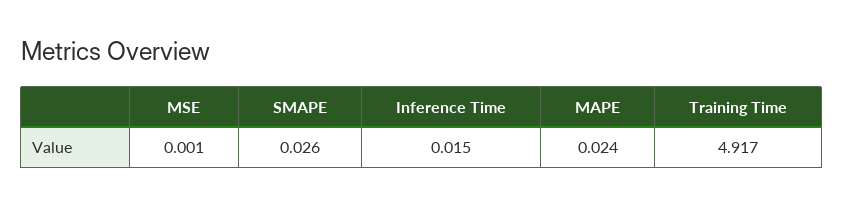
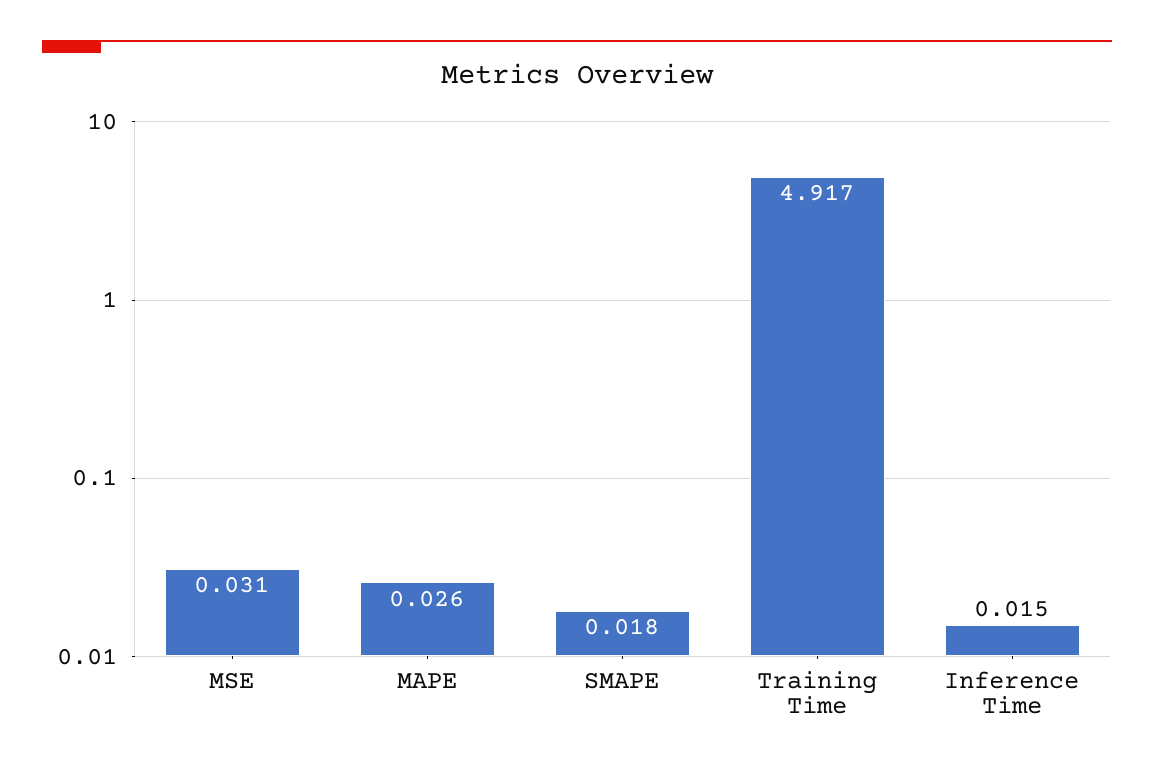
MSE: 0.001 -> 0.031
SMAPE: 0.026 -> 0.018
MAPE: 0.024 -> 0.026

